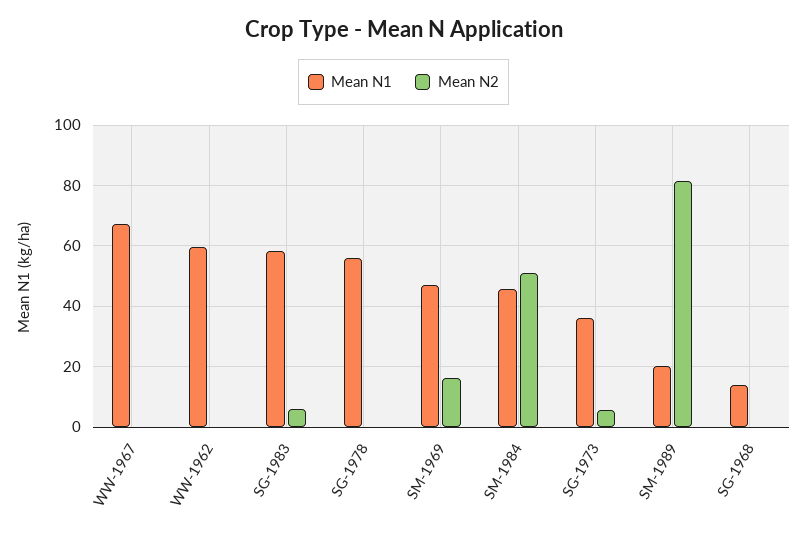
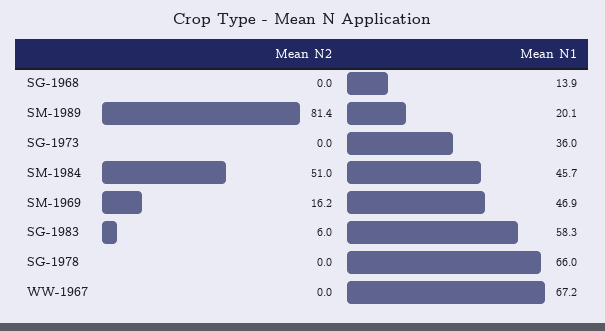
Mean N1, WW-1962: 60 -> none
Mean N2, WW-1962: 0 -> none
Mean N1, SG-1978: 56 -> 66
Mean N2, SG-1973: 6 -> 0

